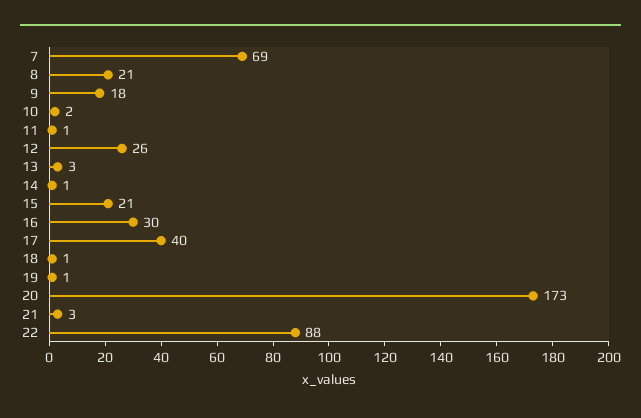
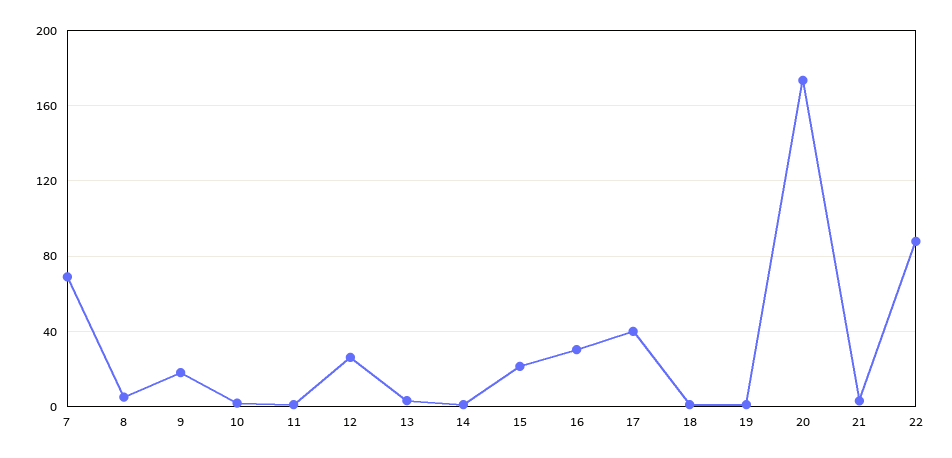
8: 21 -> 5

